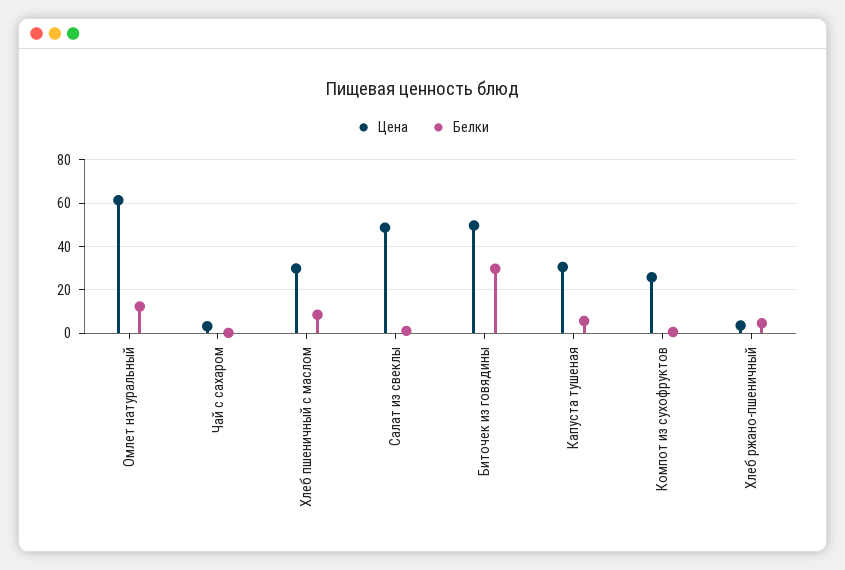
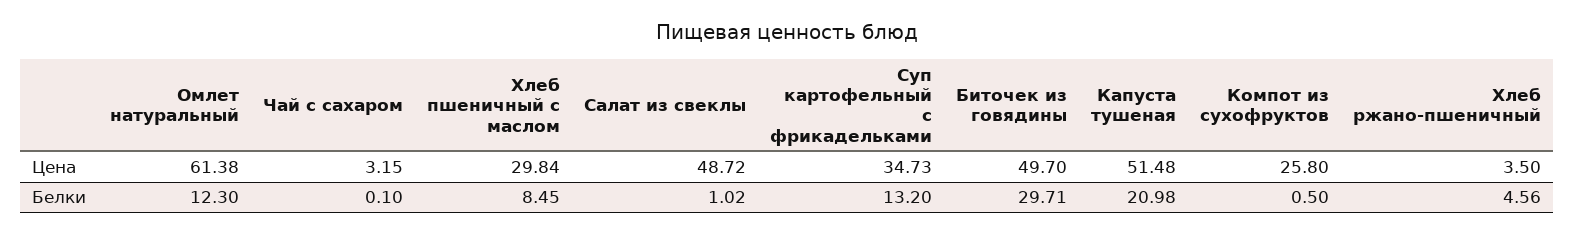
Цена, Капуста тушеная: 30 -> 51.48
Белки, Капуста тушеная: 5 -> 20.98
Цена, Суп картофельный с фрикадельками: none -> 34.73
Белки, Суп картофельный с фрикадельками: none -> 13.2

